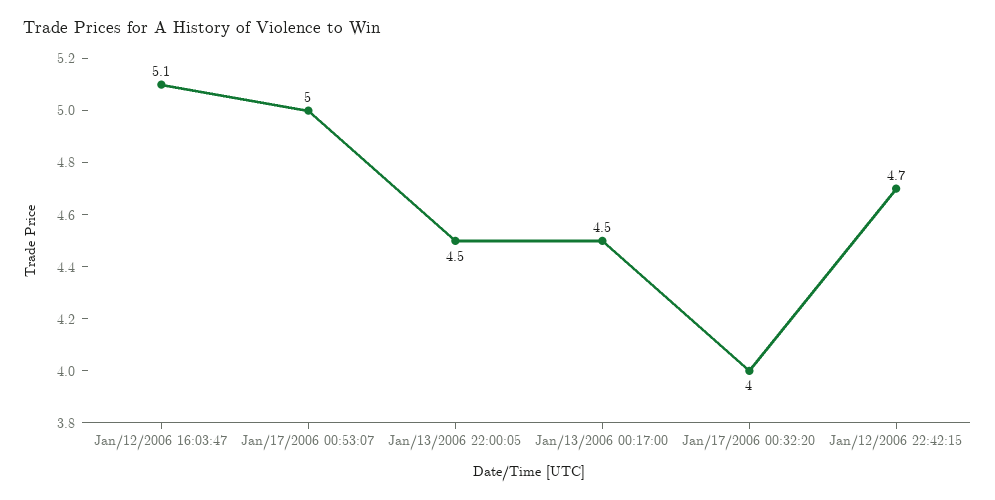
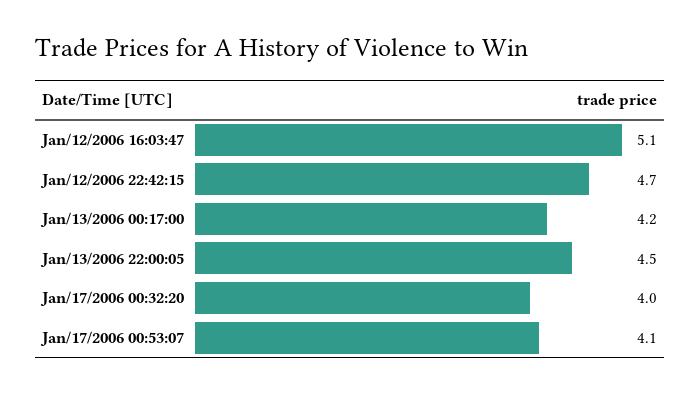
Jan/17/2006 00:53:07: 5 -> 4.1
Jan/13/2006 00:17:00: 4.5 -> 4.2

